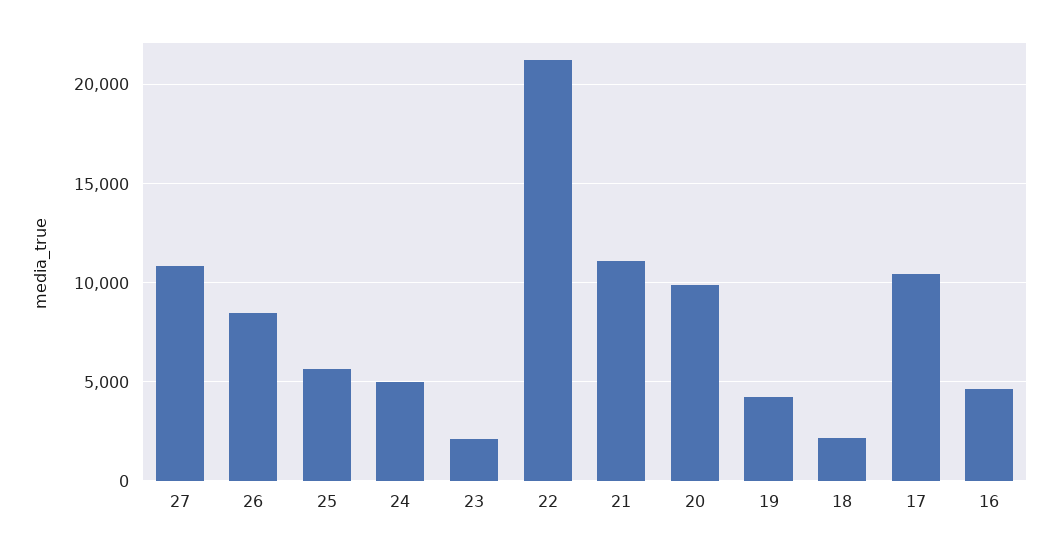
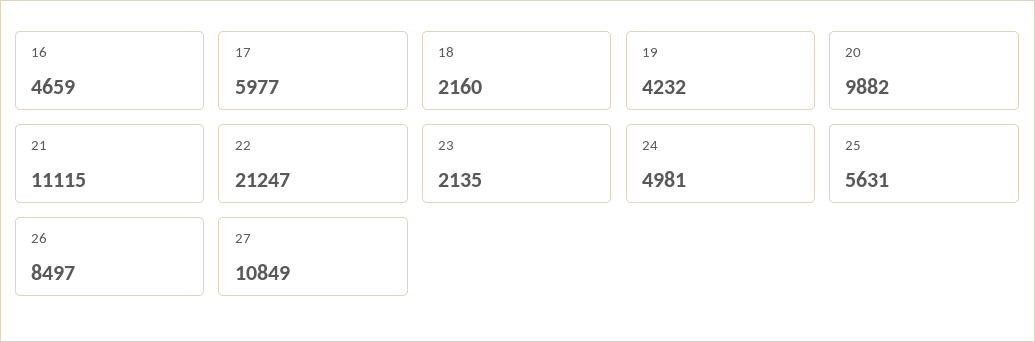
17: 10500 -> 5977

